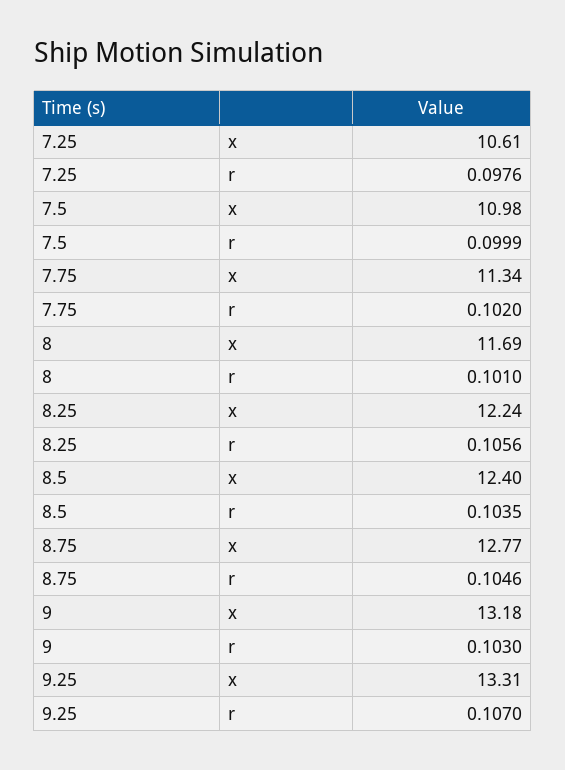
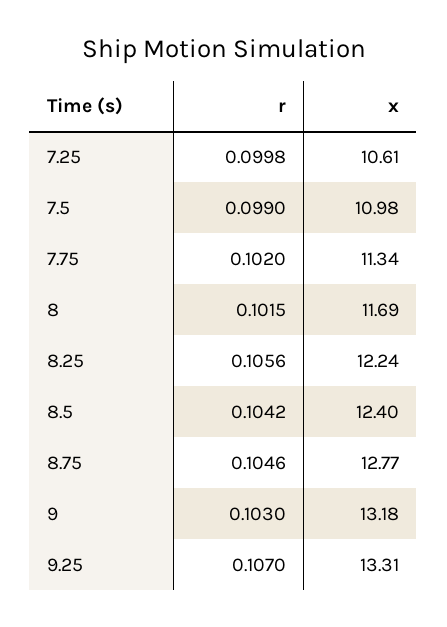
7.25, r: 0.0976 -> 0.0998
7.5, r: 0.0999 -> 0.099
8, r: 0.101 -> 0.1015
8.5, r: 0.1035 -> 0.1042

